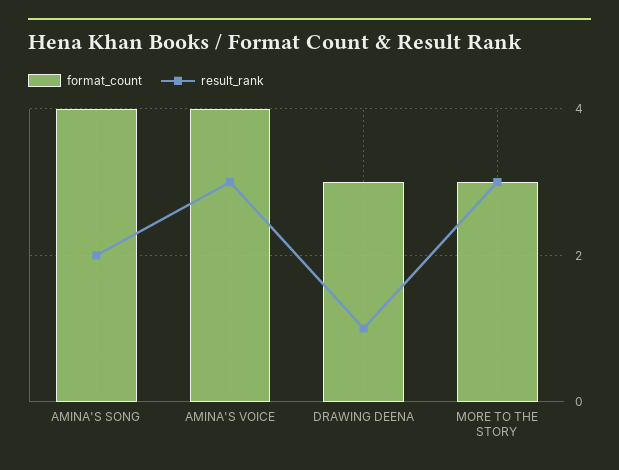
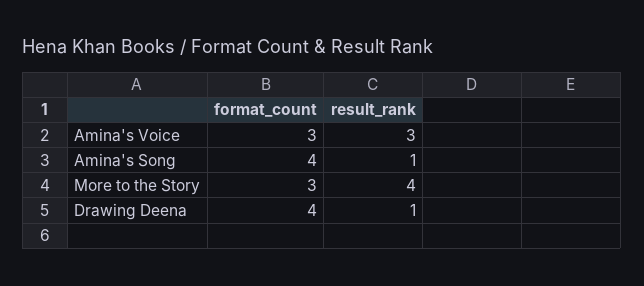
result_rank, AMINA'S SONG: 2 -> 1
format_count, AMINA'S VOICE: 4 -> 3
format_count, DRAWING DEENA: 3 -> 4
result_rank, MORE TO THE STORY: 3 -> 4

